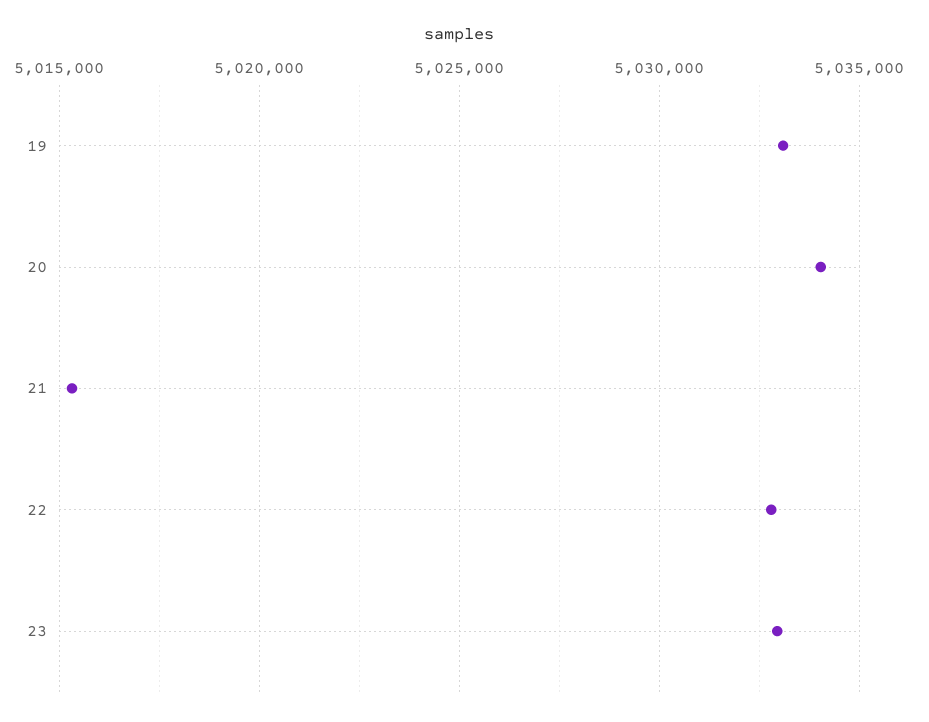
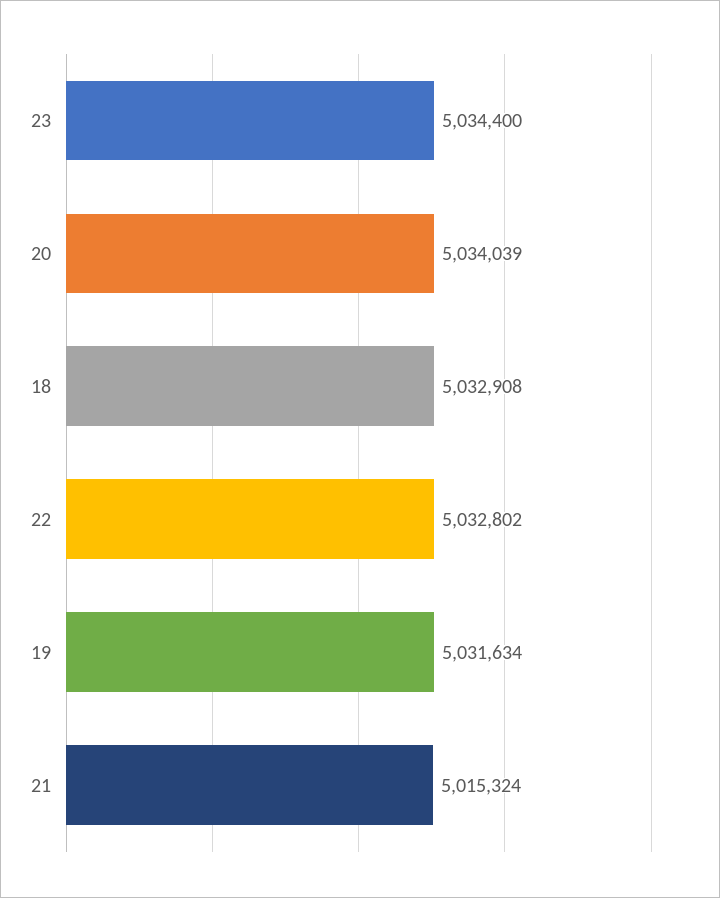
19: 5033000 -> 5031634
23: 5033000 -> 5034400
18: none -> 5032908

